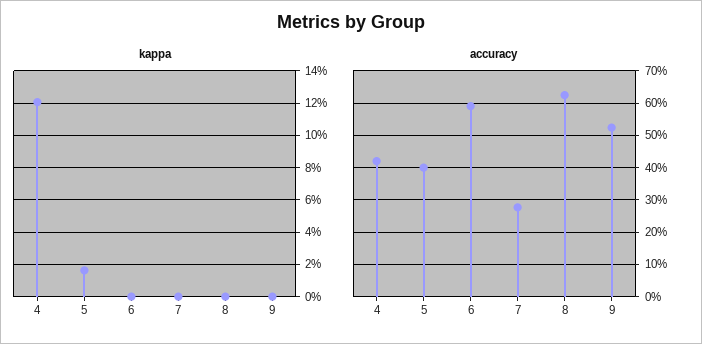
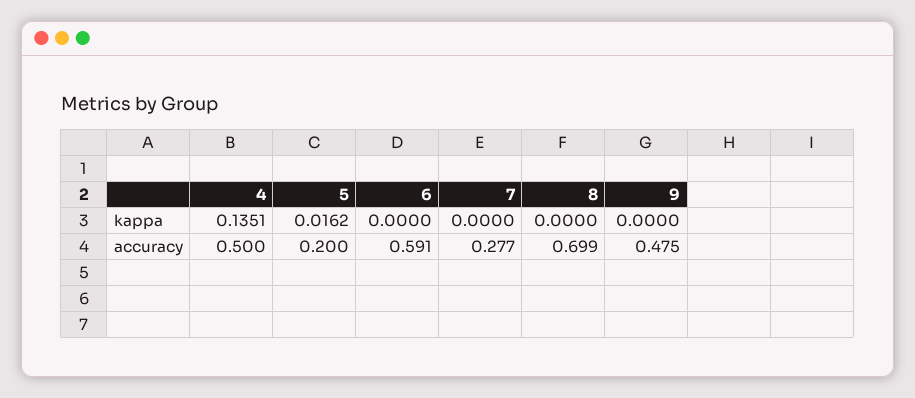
kappa, 4: 0.12 -> 0.1351
accuracy, 4: 0.42 -> 0.5
accuracy, 5: 0.4 -> 0.2
accuracy, 8: 0.62 -> 0.699
accuracy, 9: 0.52 -> 0.475

